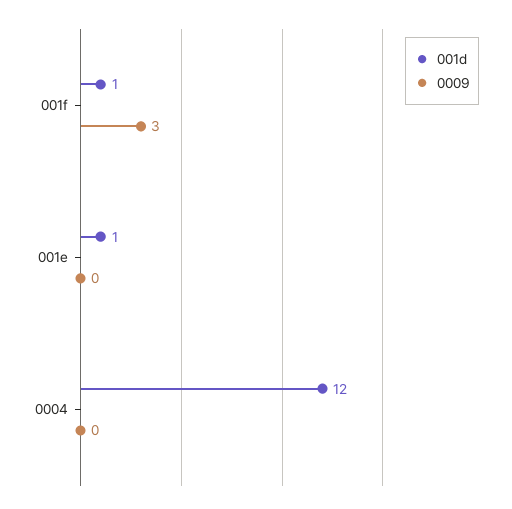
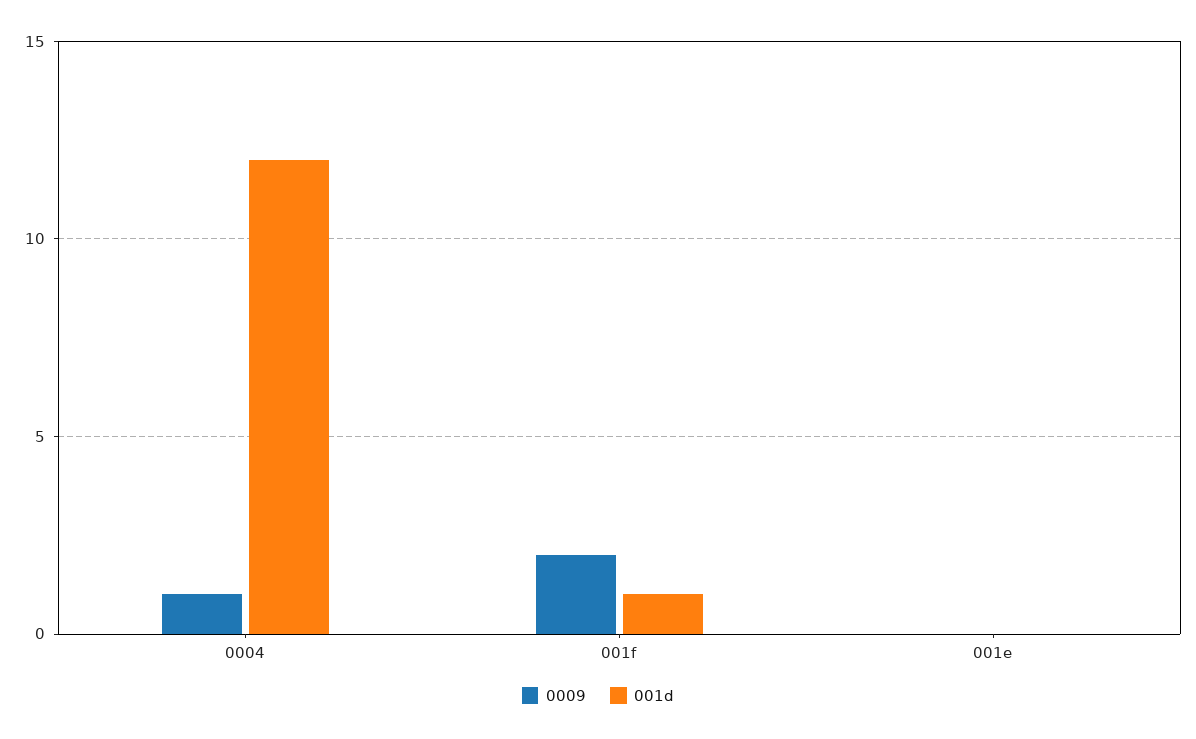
0009, 001f: 3 -> 2
001d, 001e: 1 -> 0
0009, 0004: 0 -> 1

